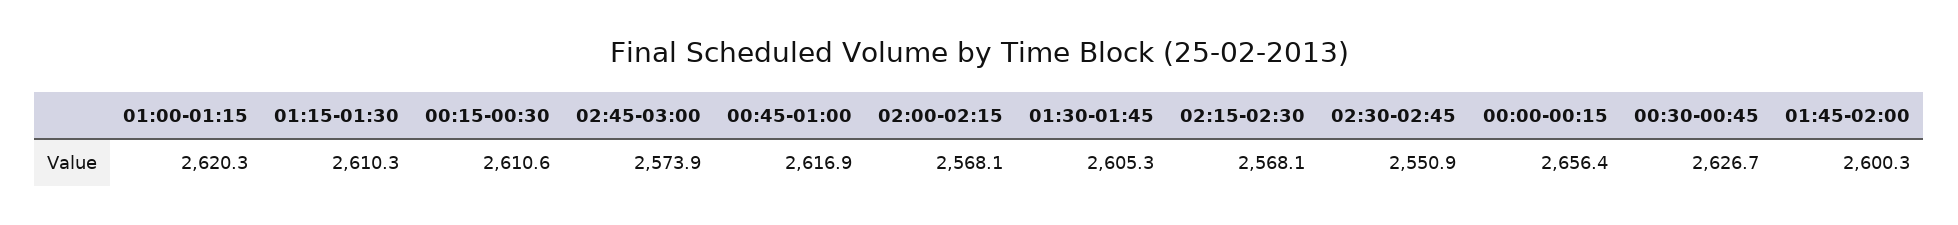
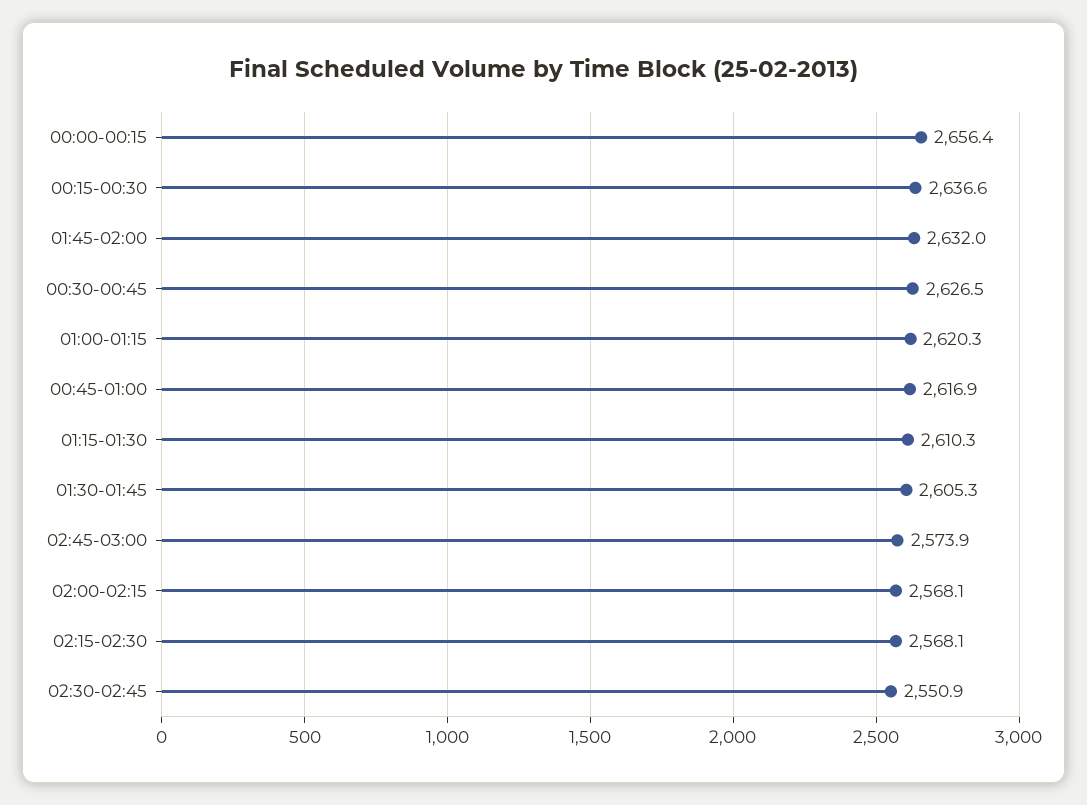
00:15-00:30: 2610.6 -> 2636.6
00:30-00:45: 2626.7 -> 2626.5
01:45-02:00: 2600.3 -> 2632

